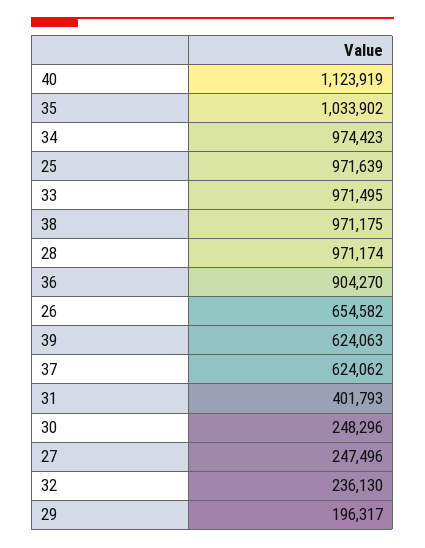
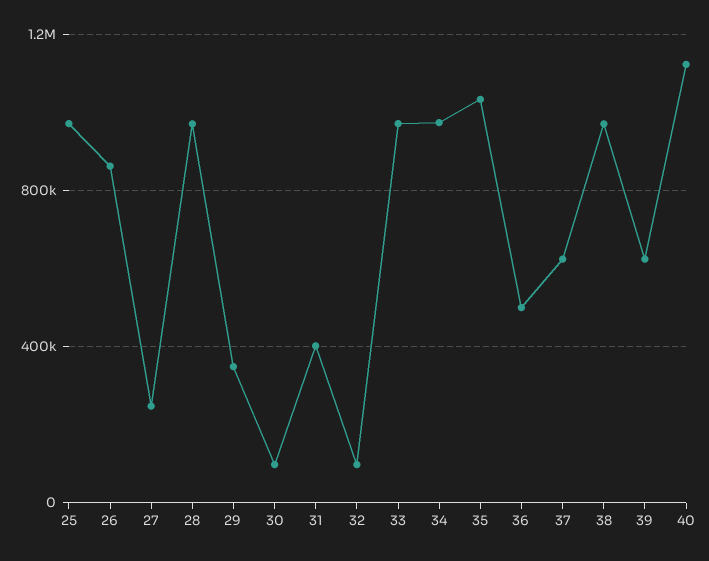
36: 904270 -> 500000
26: 654582 -> 850000
30: 248296 -> 100000
32: 236130 -> 100000
29: 196317 -> 350000

